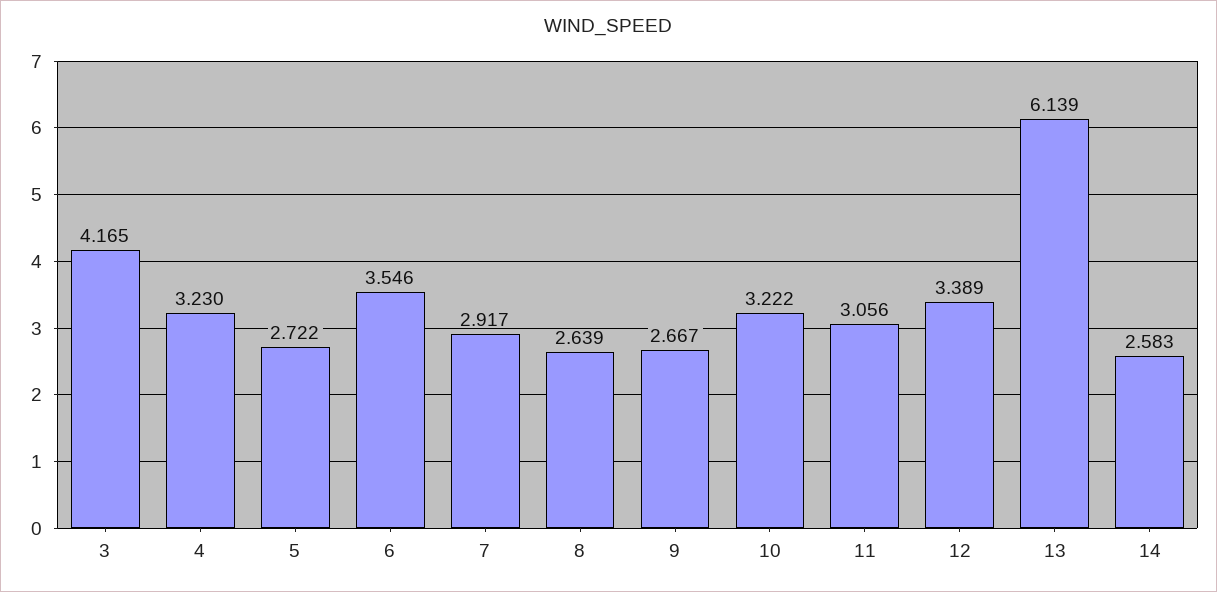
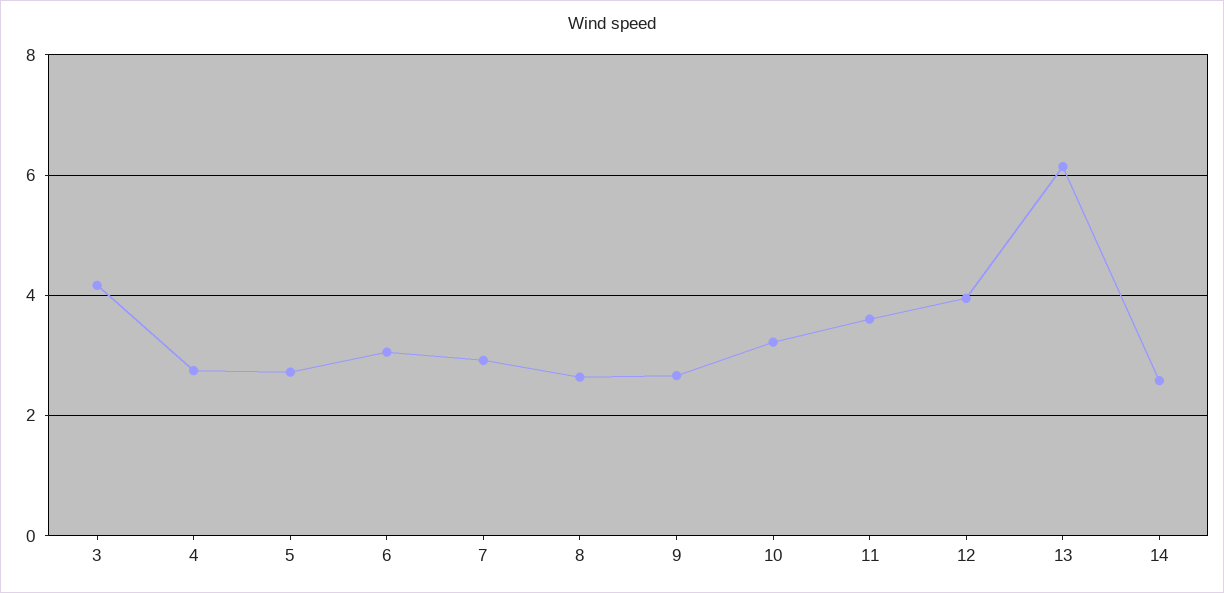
4: 3.23 -> 2.8
6: 3.546 -> 3
11: 3.056 -> 3.6
12: 3.389 -> 4

